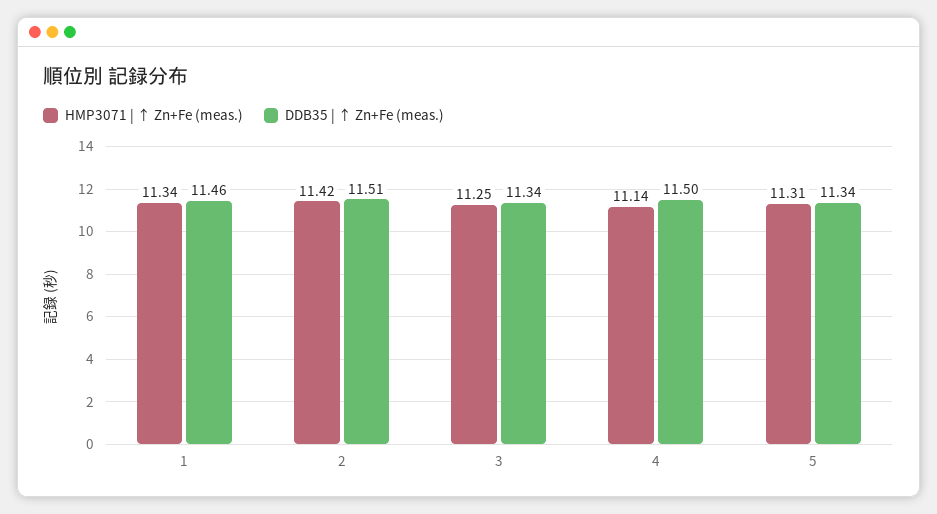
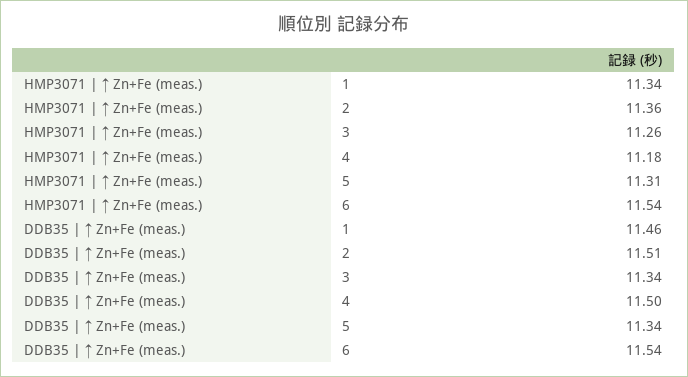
HMP3071 | ↑ Zn+Fe (meas.), 2: 11.42 -> 11.36
HMP3071 | ↑ Zn+Fe (meas.), 3: 11.25 -> 11.26
HMP3071 | ↑ Zn+Fe (meas.), 4: 11.14 -> 11.18
HMP3071 | ↑ Zn+Fe (meas.), 6: none -> 11.54
DDB35 | ↑ Zn+Fe (meas.), 6: none -> 11.54

